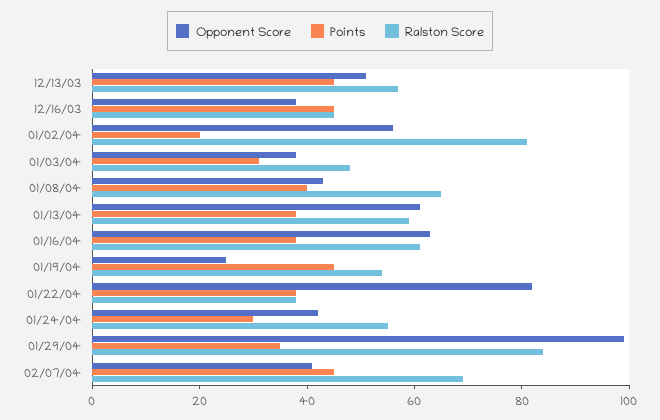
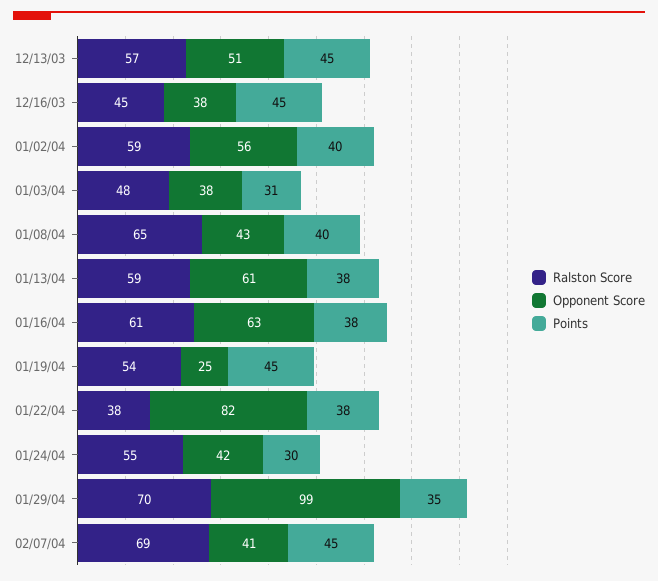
Points, 01/02/04: 20 -> 40
Ralston Score, 01/02/04: 80 -> 59
Ralston Score, 01/29/04: 85 -> 70

